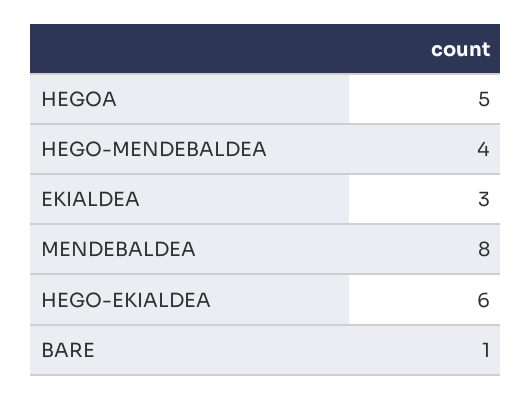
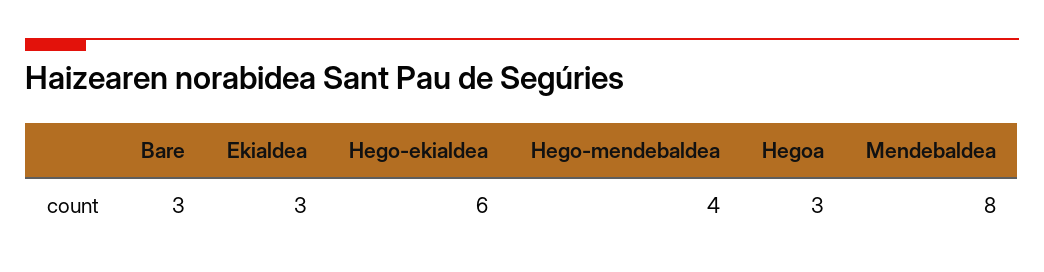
HEGOA: 5 -> 3
BARE: 1 -> 3

